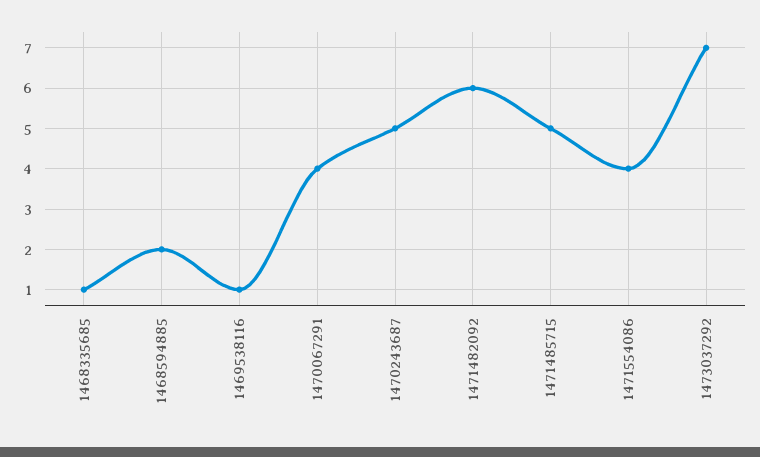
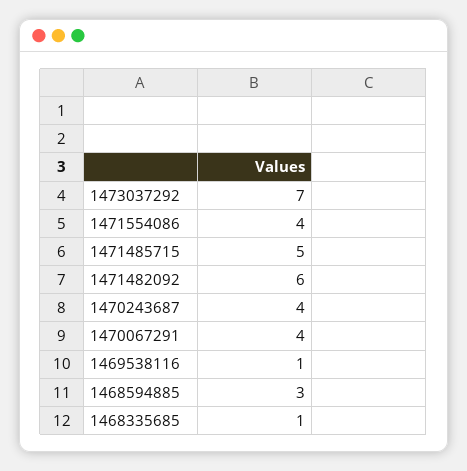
1468594885: 2 -> 3
1470243687: 5 -> 4

